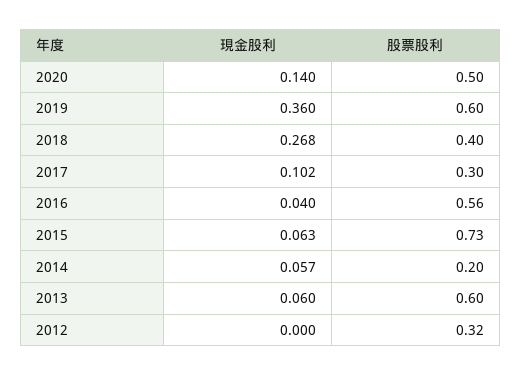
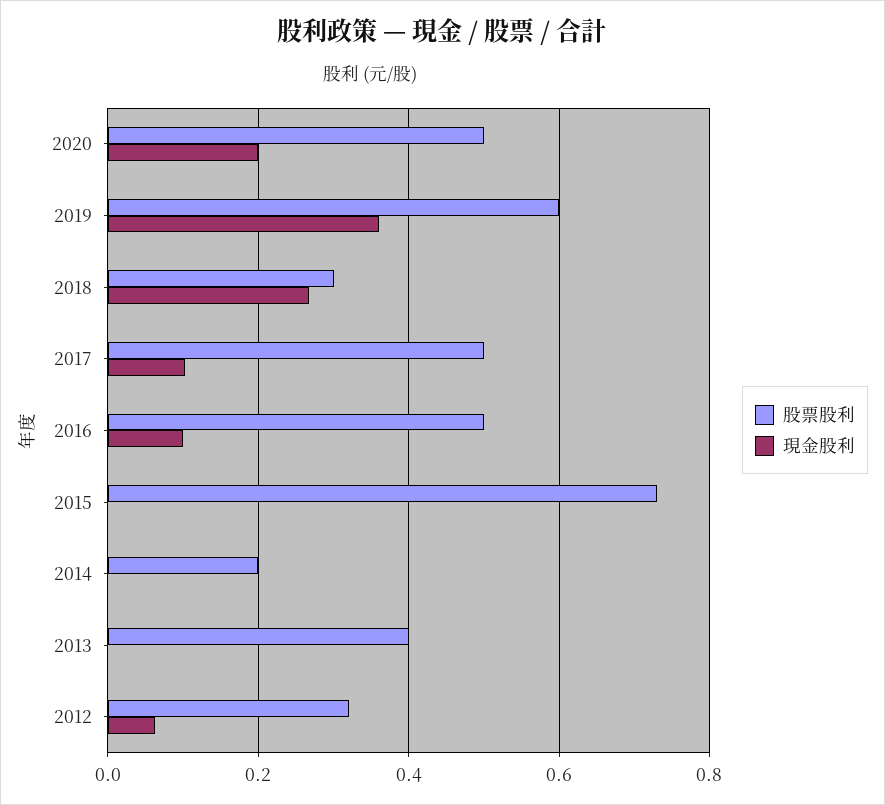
現金股利, 2020: 0.14 -> 0.2
股票股利, 2018: 0.4 -> 0.3
股票股利, 2017: 0.3 -> 0.5
現金股利, 2016: 0.04 -> 0.1
股票股利, 2016: 0.56 -> 0.5
現金股利, 2015: 0.063 -> 0
現金股利, 2014: 0.057 -> 0
現金股利, 2013: 0.06 -> 0
股票股利, 2013: 0.6 -> 0.4
現金股利, 2012: 0 -> 0.06

